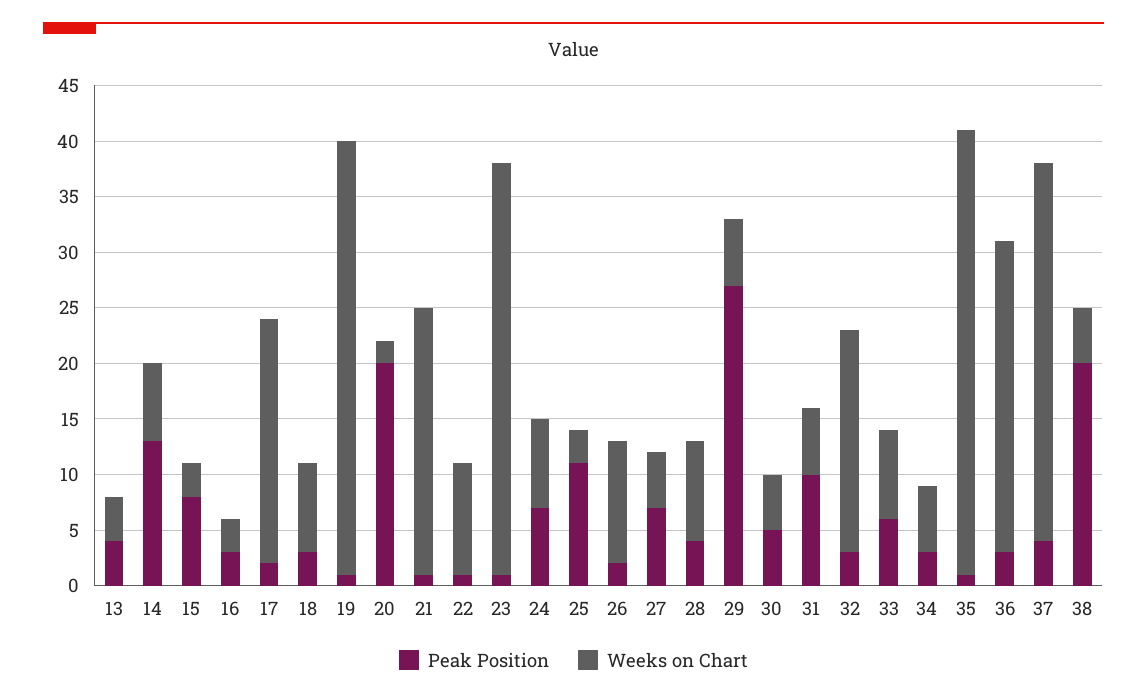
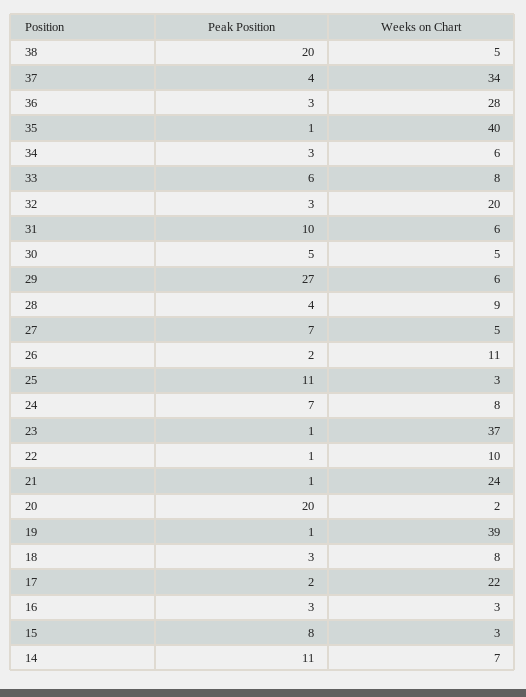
Peak Position, 13: 4 -> none
Weeks on Chart, 13: 4 -> none
Peak Position, 14: 13 -> 11

